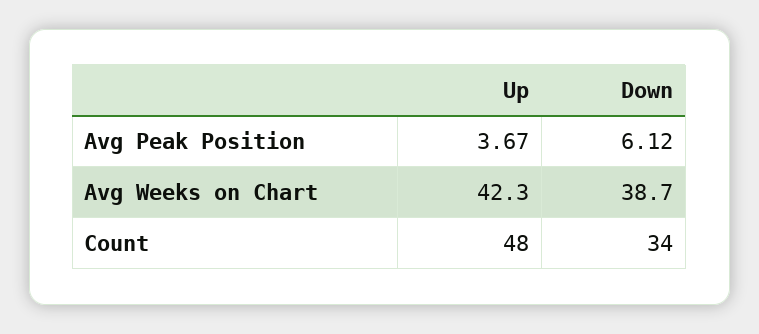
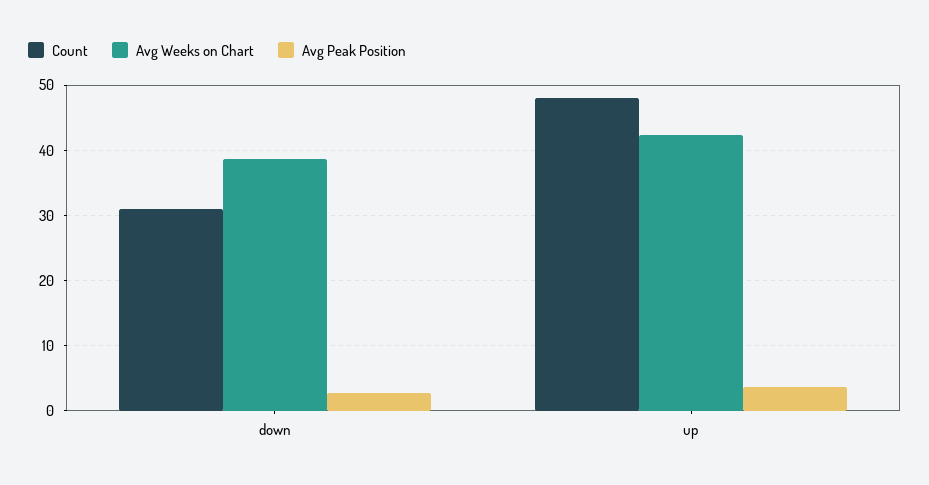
Avg Peak Position, Down: 6.12 -> 3
Count, Down: 34 -> 31

